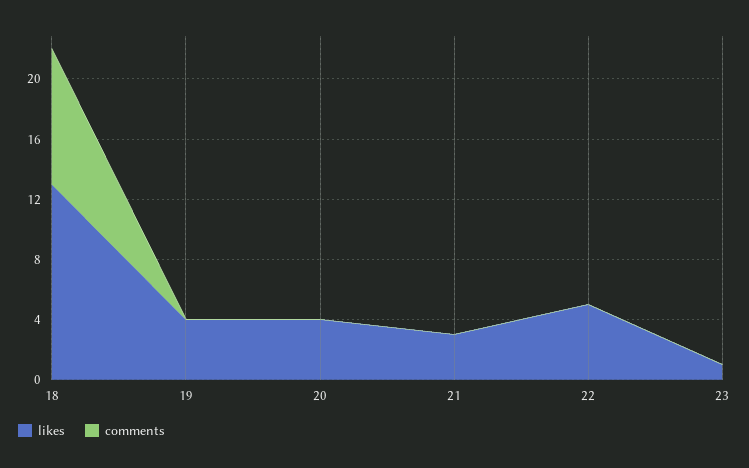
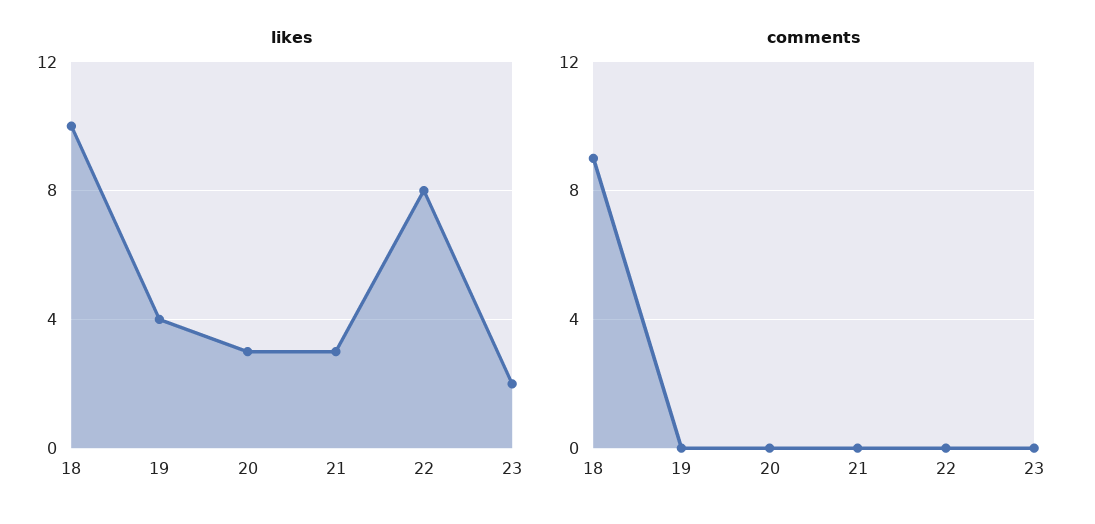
likes, 18: 13 -> 10
likes, 20: 4 -> 3
likes, 22: 5 -> 8
likes, 23: 1 -> 2

